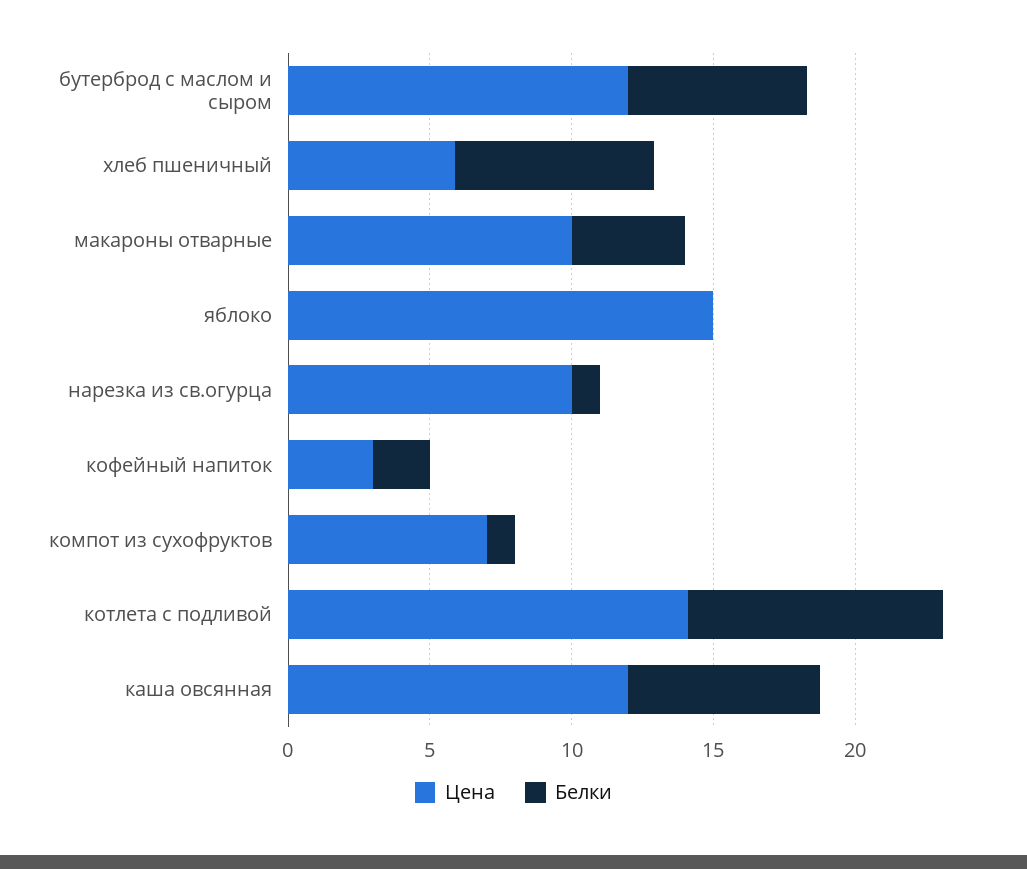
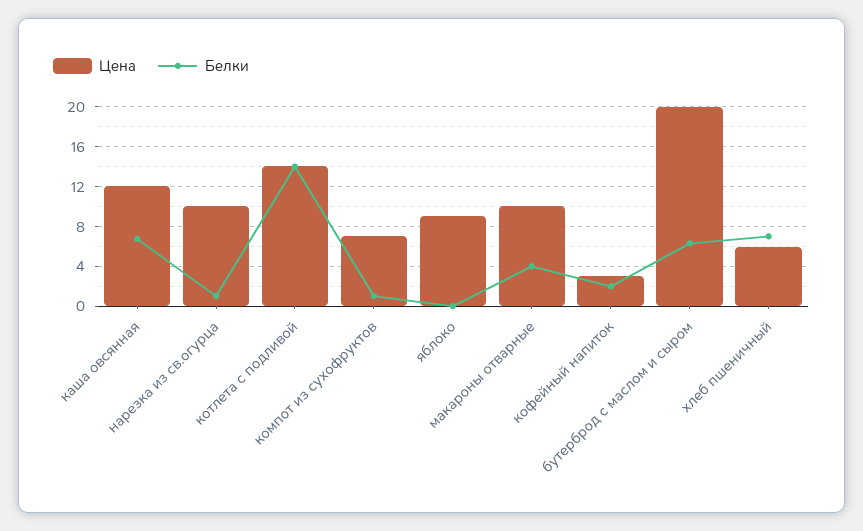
Цена, бутерброд с маслом и сыром: 12 -> 20
Цена, яблоко: 15 -> 9
Белки, котлета с подливой: 9 -> 14

